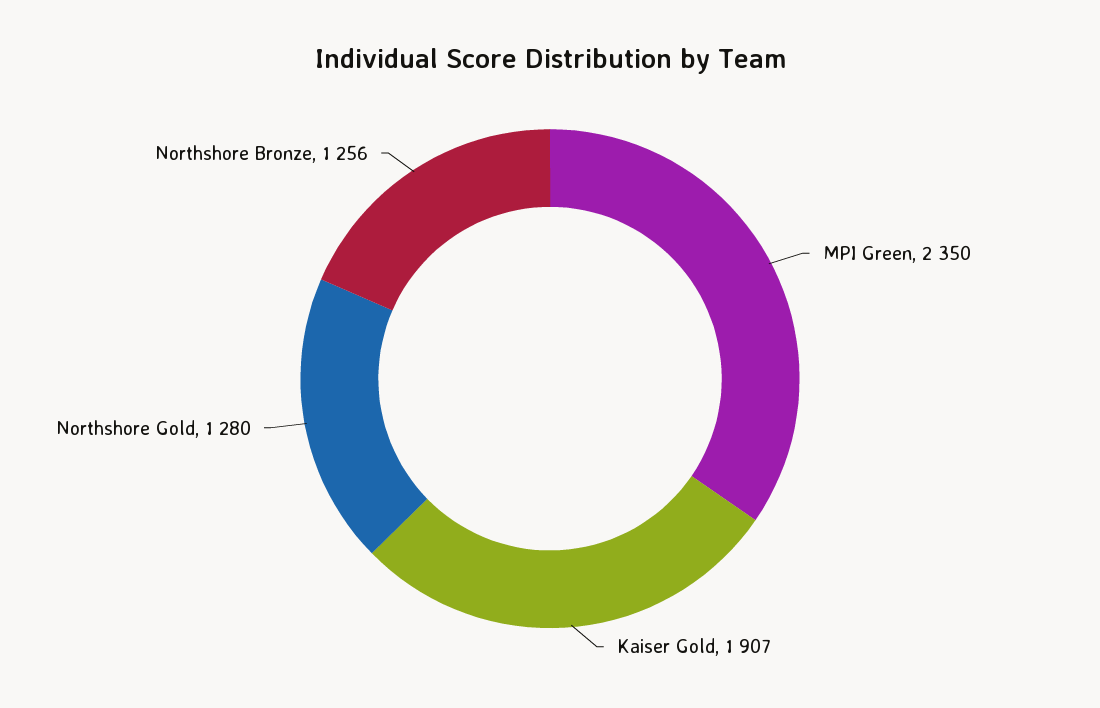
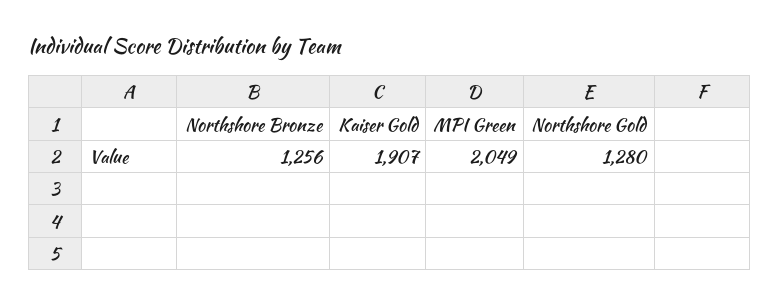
MPI Green: 2350 -> 2049

